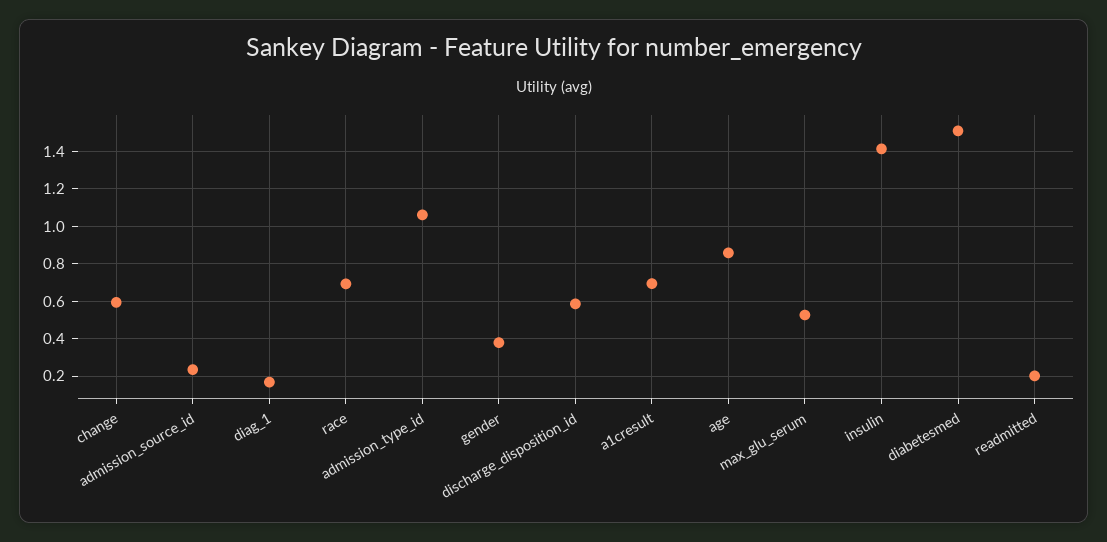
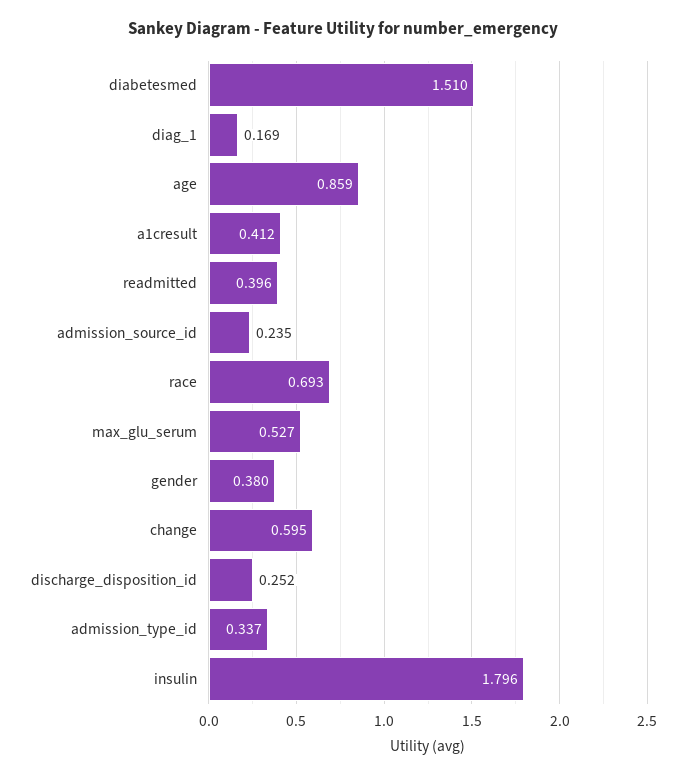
admission_type_id: 1.05 -> 0.337
discharge_disposition_id: 0.6 -> 0.252
a1cresult: 0.7 -> 0.412
insulin: 1.4 -> 1.796
readmitted: 0.2 -> 0.396

